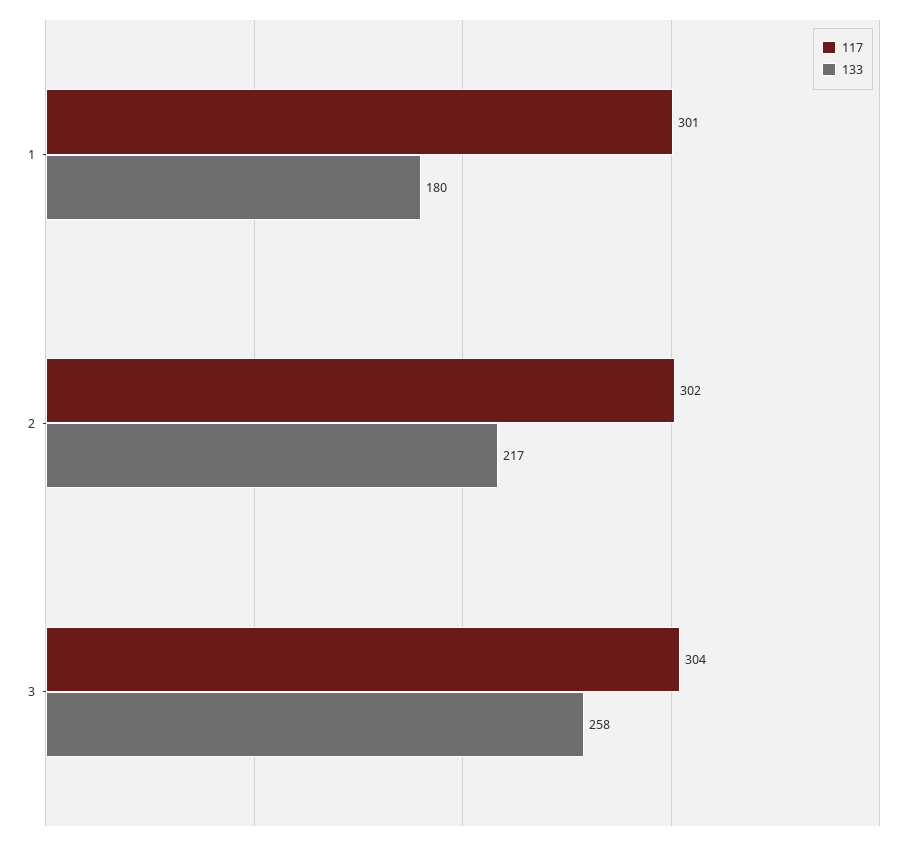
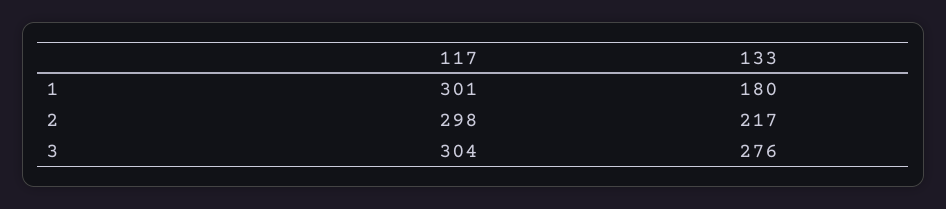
117, 2: 302 -> 298
133, 3: 258 -> 276

